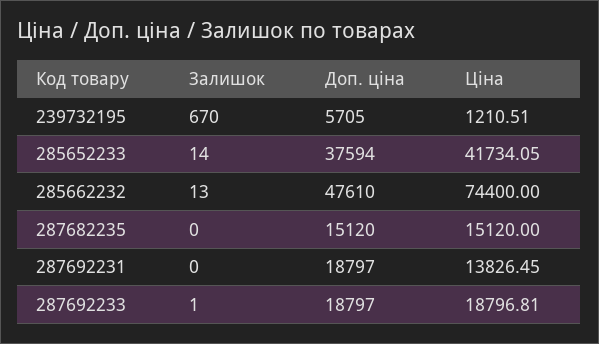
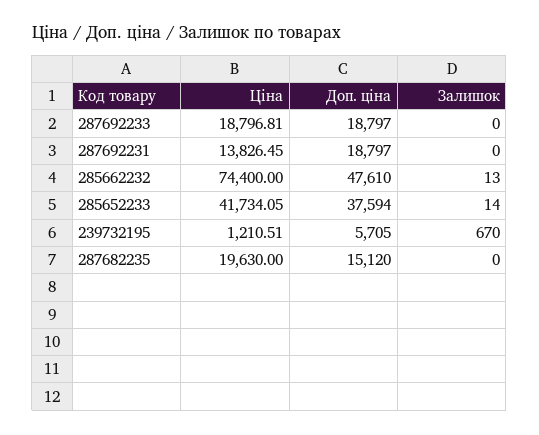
Ціна, 287682235: 15120 -> 19630
Залишок, 287692233: 1 -> 0

